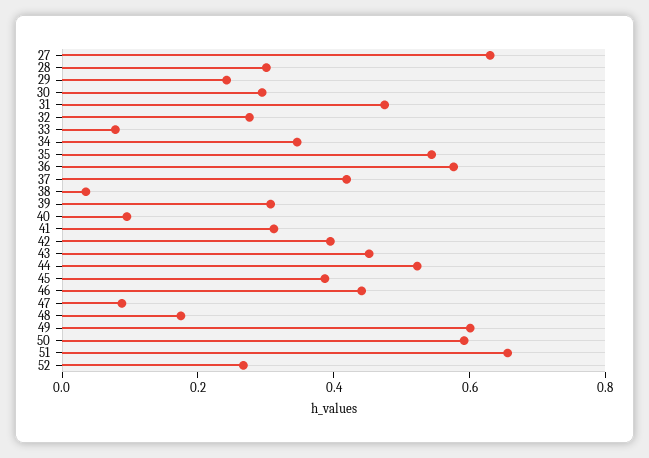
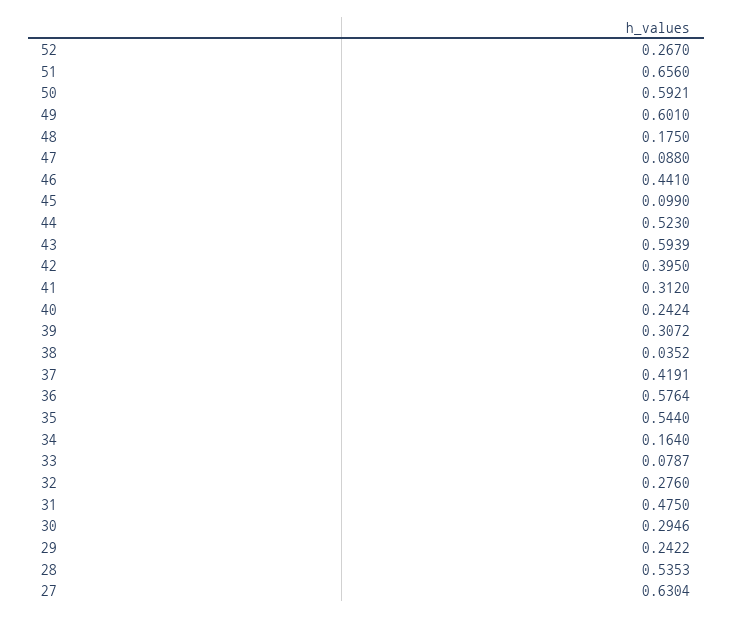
28: 0.3 -> 0.5353
34: 0.35 -> 0.164
40: 0.1 -> 0.2424
43: 0.45 -> 0.5939
45: 0.4 -> 0.099

